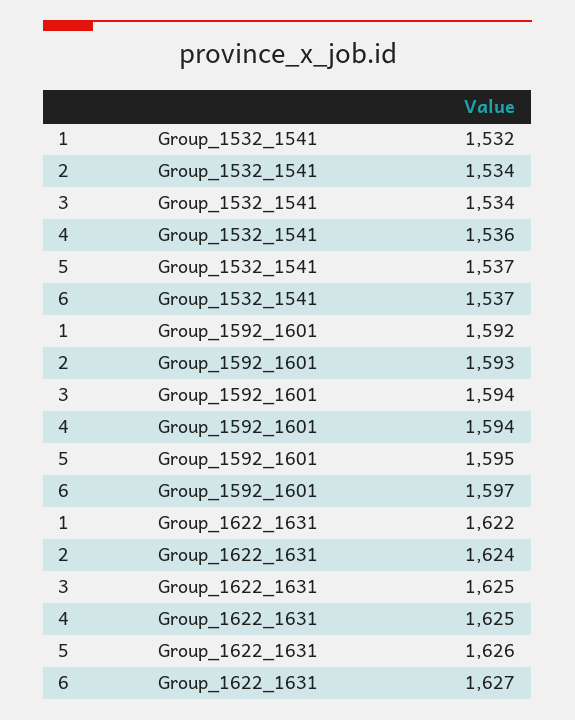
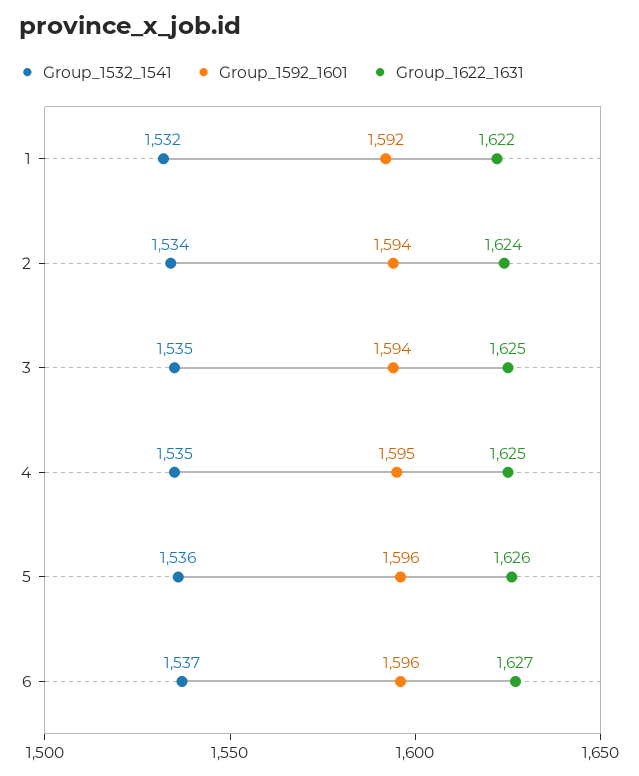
Group_1532_1541, 3: 1534 -> 1535
Group_1532_1541, 4: 1536 -> 1535
Group_1532_1541, 5: 1537 -> 1536
Group_1592_1601, 2: 1593 -> 1594
Group_1592_1601, 4: 1594 -> 1595
Group_1592_1601, 5: 1595 -> 1596
Group_1592_1601, 6: 1597 -> 1596

